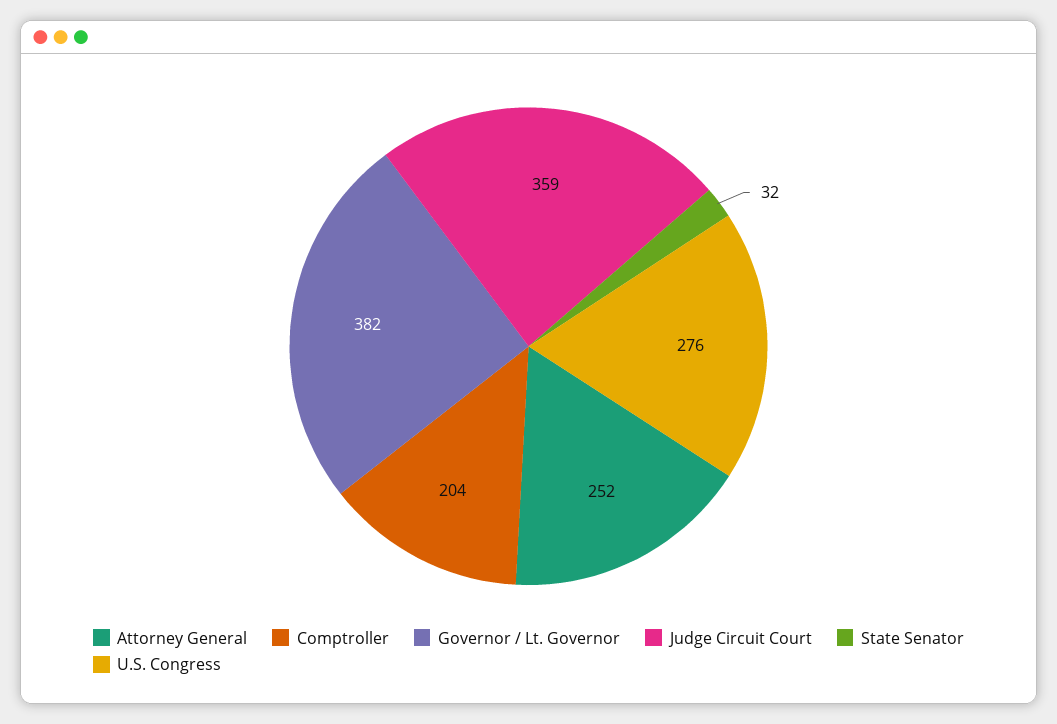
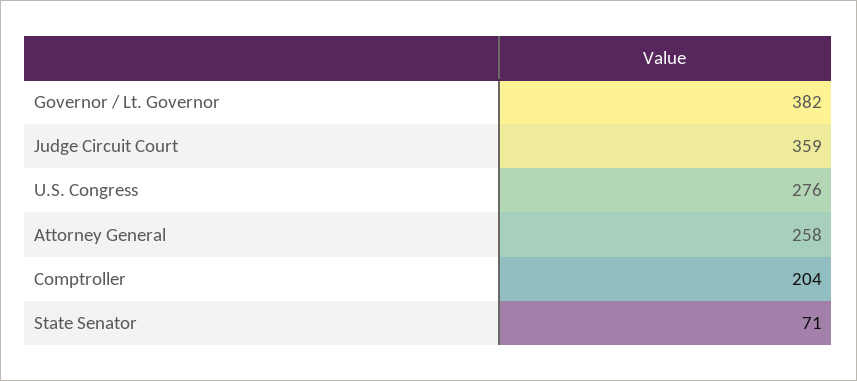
Attorney General: 252 -> 258
State Senator: 32 -> 71

